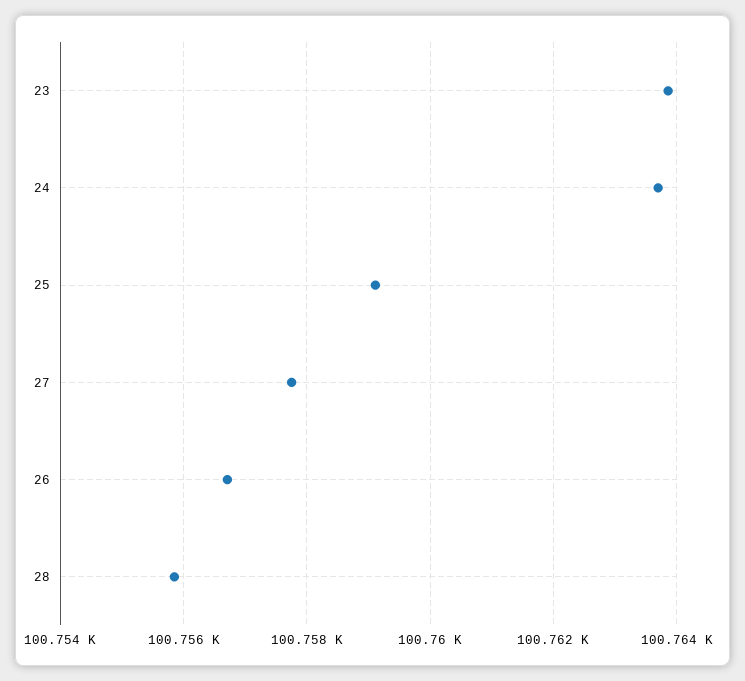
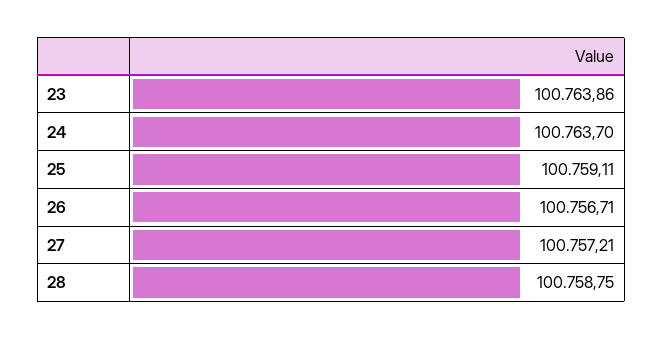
27: 100757.8 -> 100757.21
28: 100755.8 -> 100758.75

